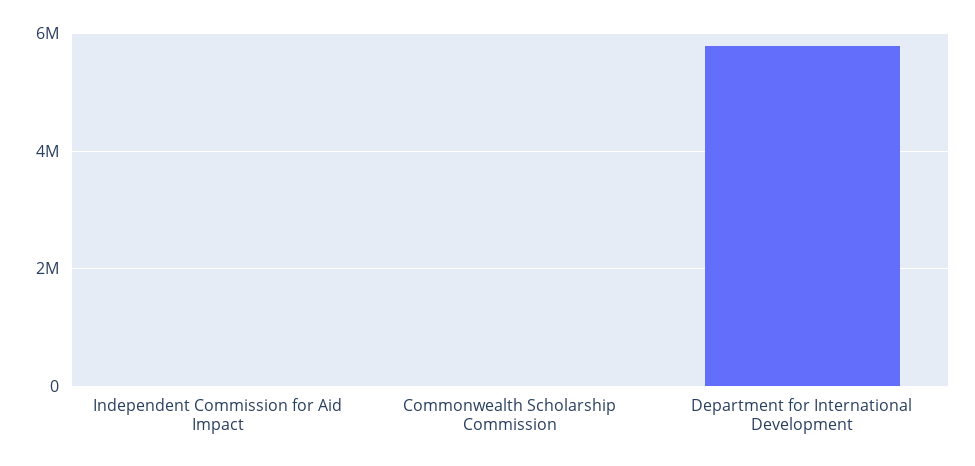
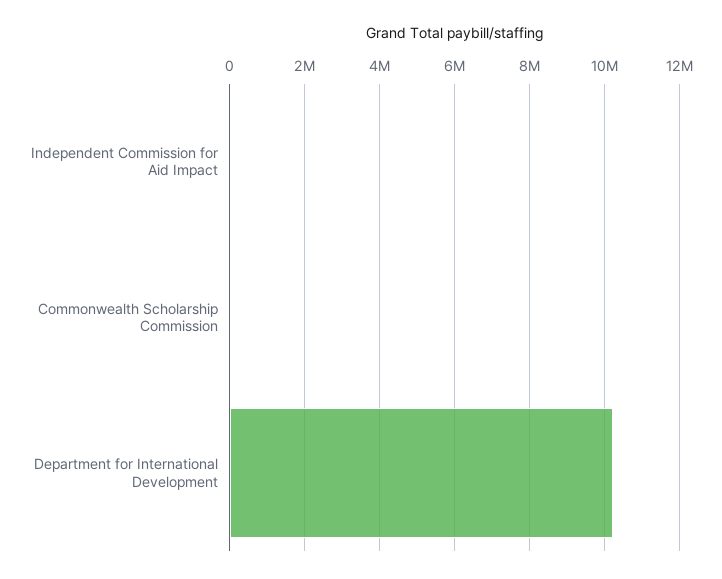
Department for International Development: 5800000 -> 10200000

